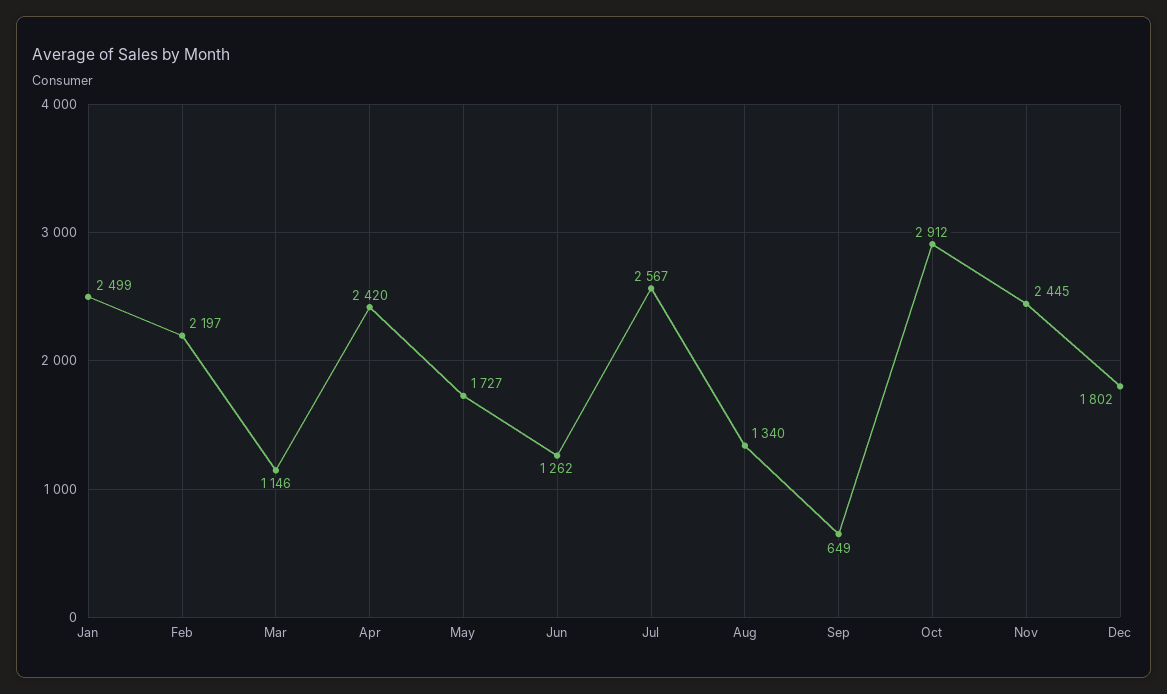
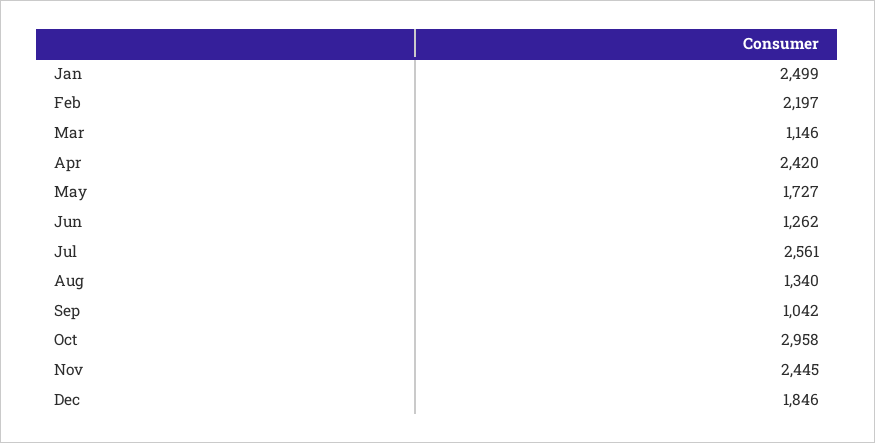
Jul: 2567 -> 2561
Sep: 649 -> 1042
Oct: 2912 -> 2958
Dec: 1802 -> 1846

